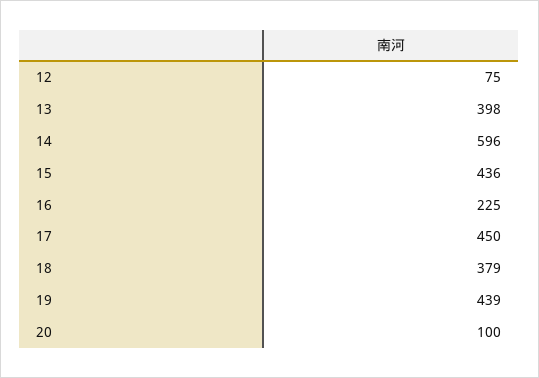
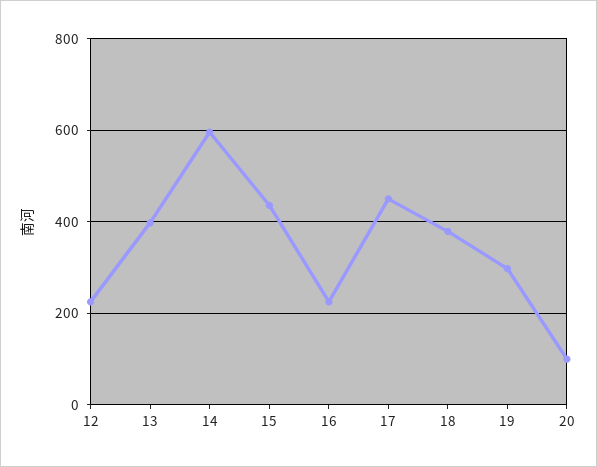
12: 75 -> 220
19: 439 -> 300

